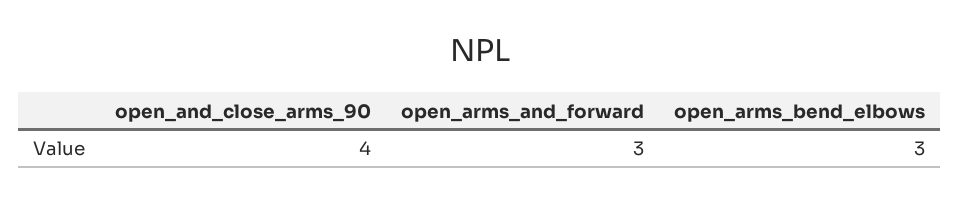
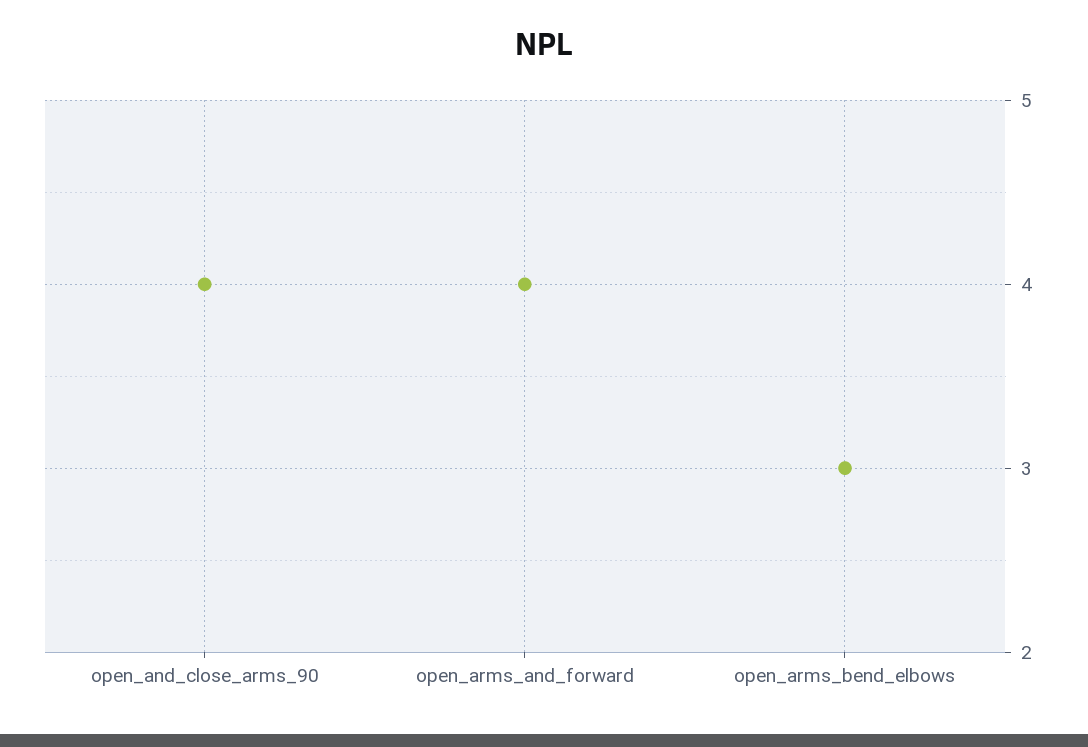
open_arms_and_forward: 3 -> 4

